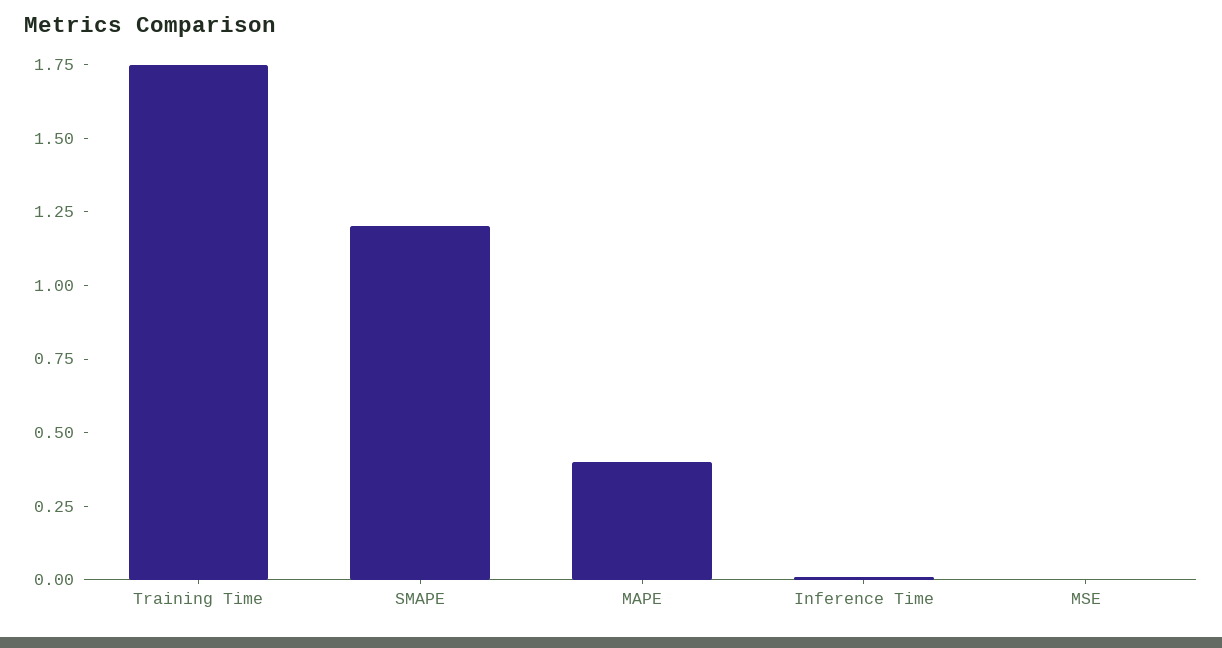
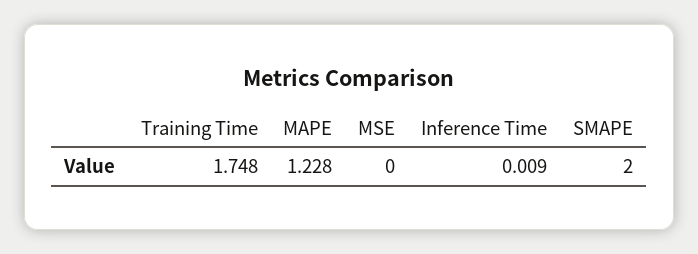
SMAPE: 1.2 -> 2
MAPE: 0.4 -> 1.228

